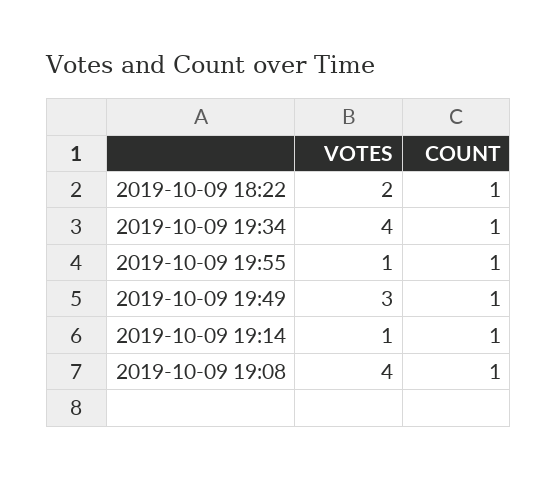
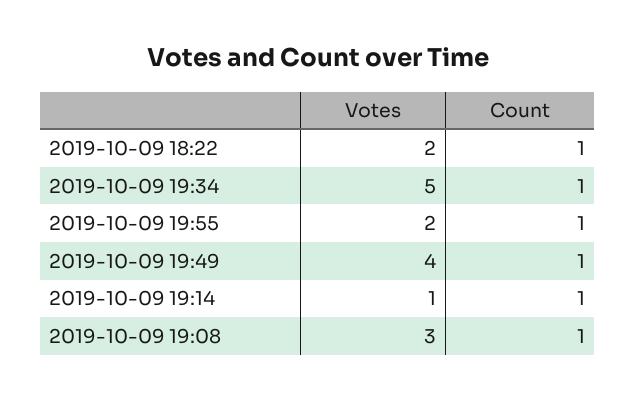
VOTES, 2019-10-09 19:34: 4 -> 5
VOTES, 2019-10-09 19:55: 1 -> 2
VOTES, 2019-10-09 19:49: 3 -> 4
VOTES, 2019-10-09 19:08: 4 -> 3

